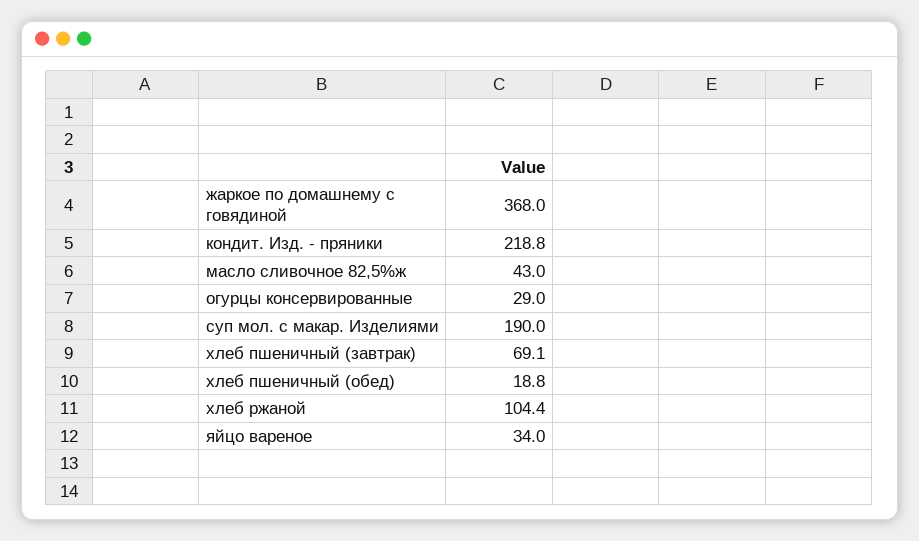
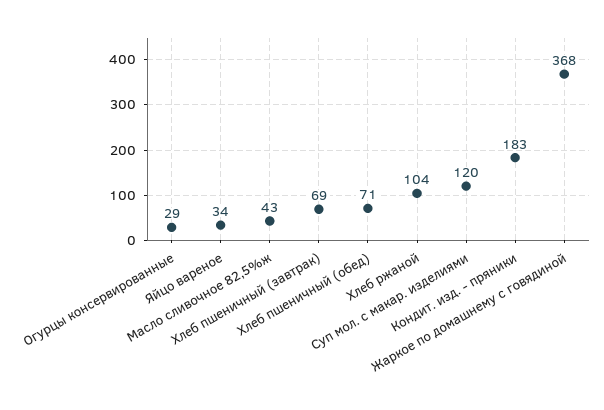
кондит. Изд. - пряники: 218.8 -> 183
суп мол. с макар. Изделиями: 190 -> 120
хлеб пшеничный (обед): 18.8 -> 71

